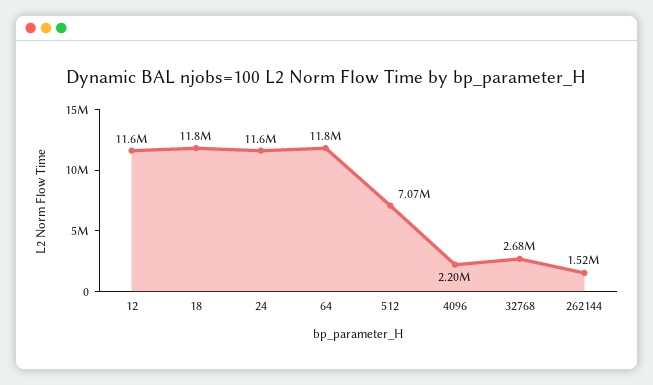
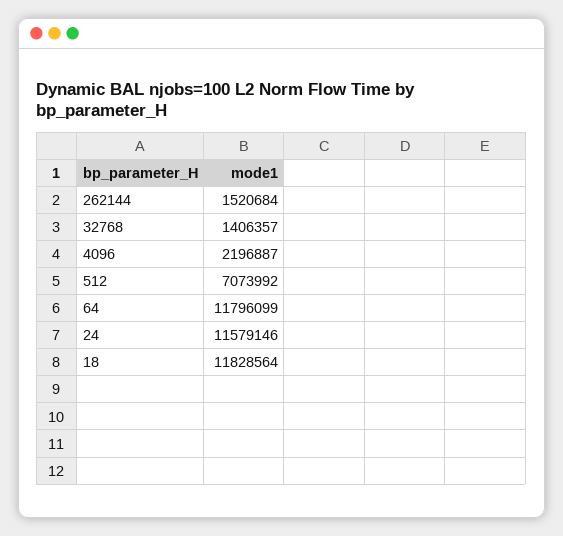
12: 11600000 -> none
32768: 2680000 -> 1406357

